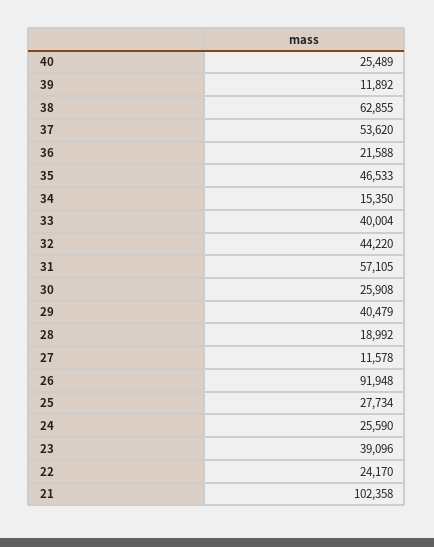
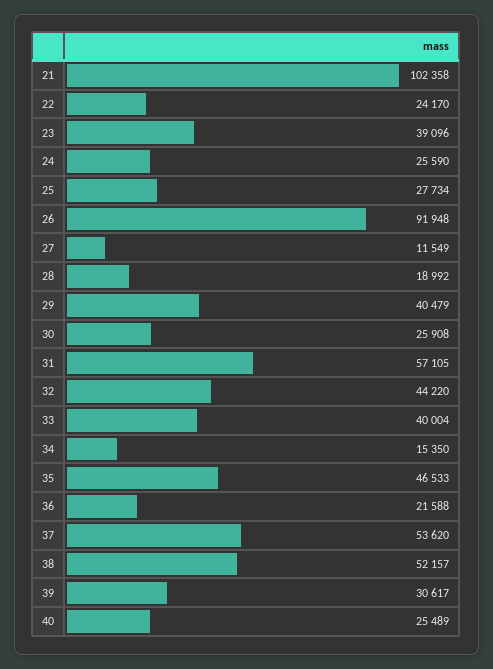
39: 11892 -> 30617
38: 62855 -> 52157
27: 11578 -> 11549

